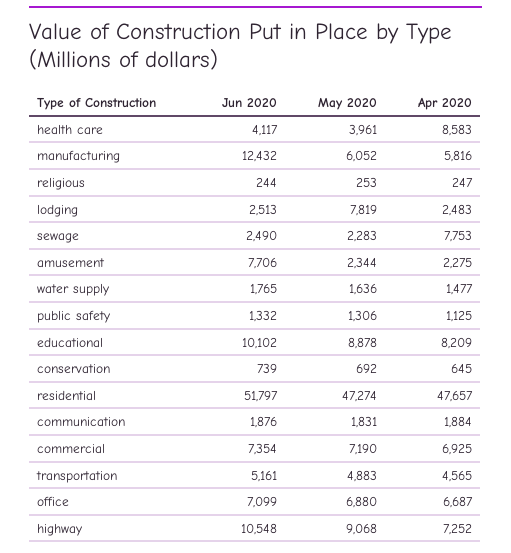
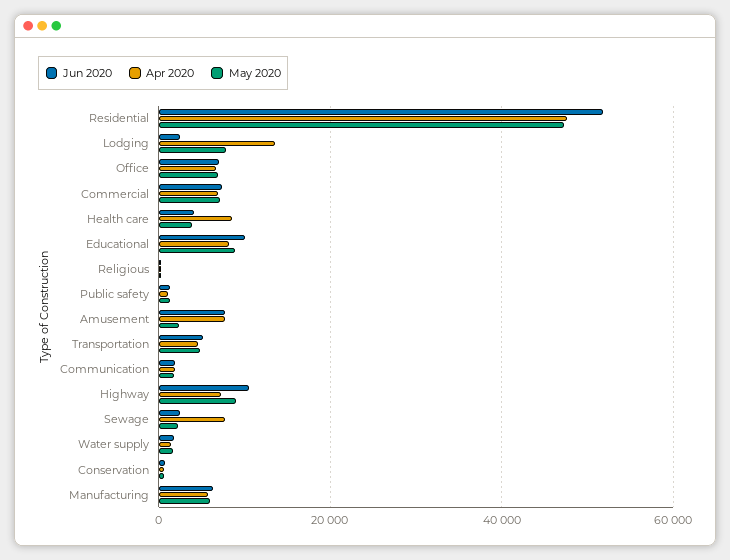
Jun 2020, manufacturing: 12432 -> 6000
Apr 2020, lodging: 2483 -> 14000
Apr 2020, amusement: 2275 -> 8000

